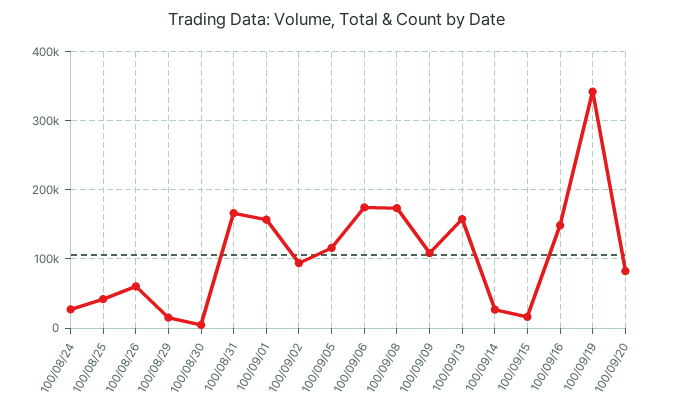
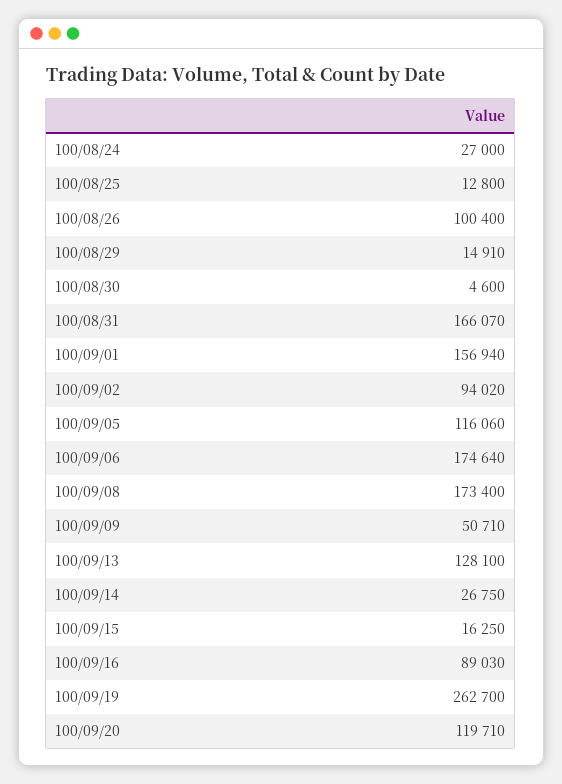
100/08/25: 40000 -> 12800
100/08/26: 60000 -> 100400
100/09/09: 110000 -> 50710
100/09/13: 160000 -> 128100
100/09/16: 150000 -> 89030
100/09/19: 340000 -> 262700
100/09/20: 80000 -> 119710

